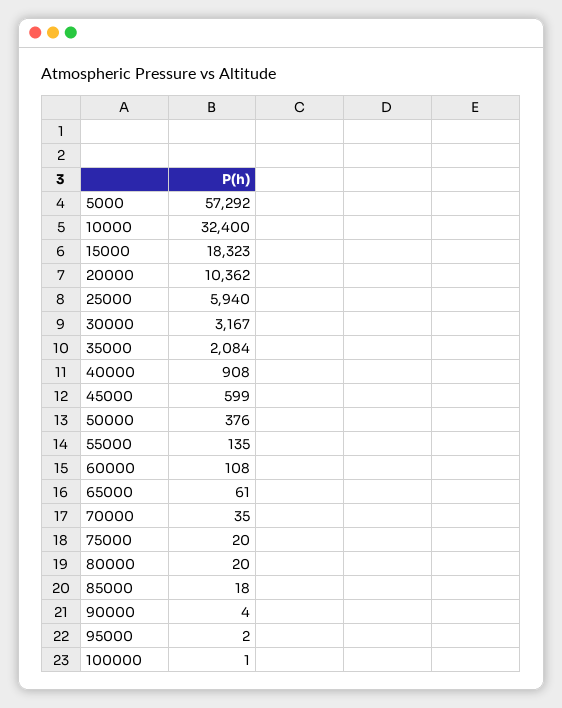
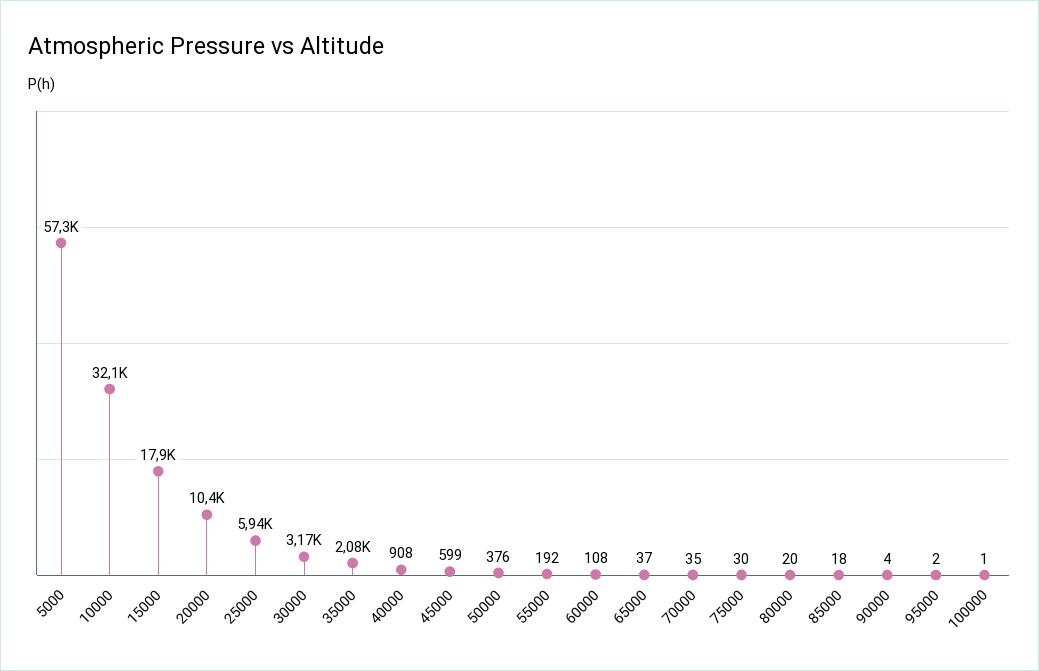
10000: 32400 -> 32100
15000: 18323 -> 17900
55000: 135 -> 192
65000: 61 -> 37
75000: 20 -> 30

